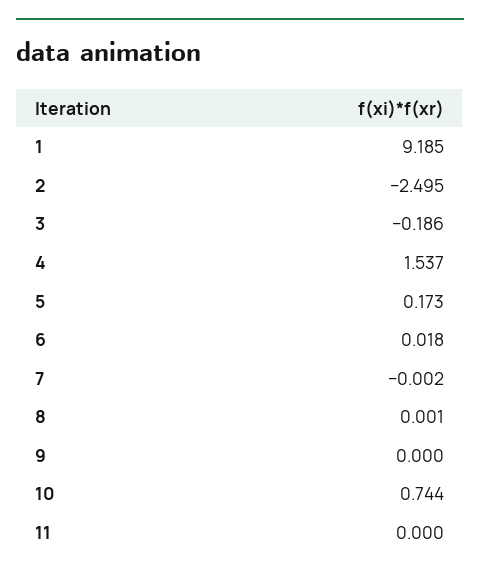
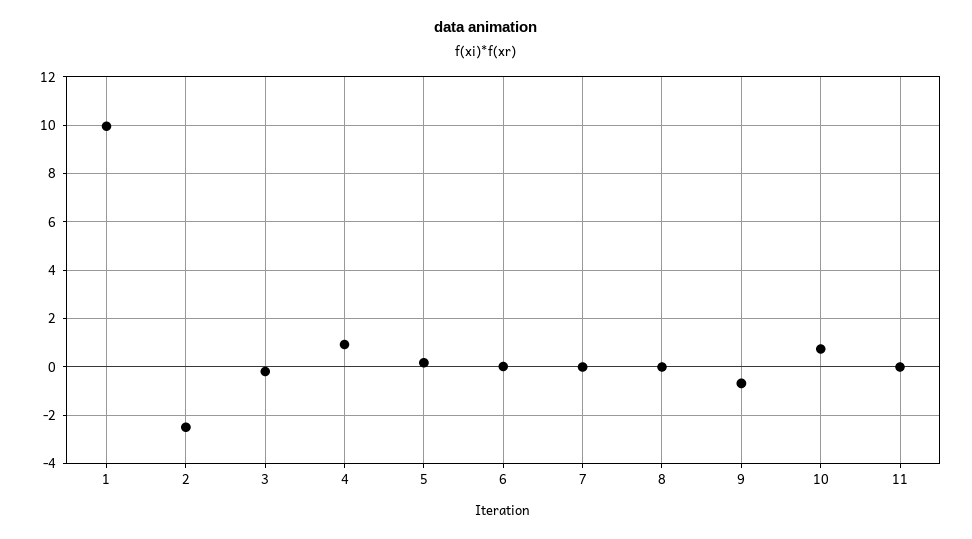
1: 9.185 -> 10
4: 1.537 -> 1
9: 0 -> -0.75

